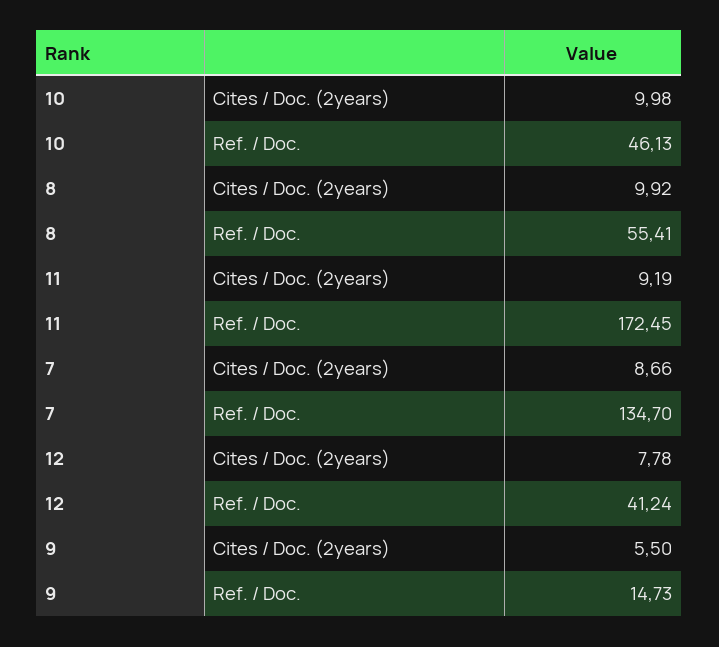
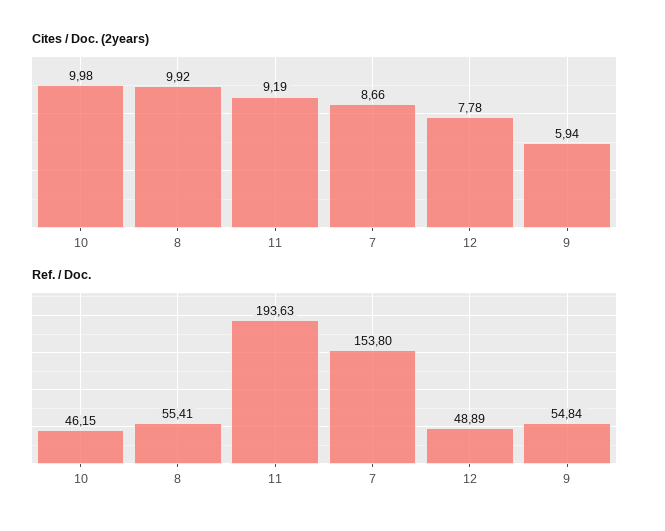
Ref. / Doc., 10: 46.13 -> 46.15
Ref. / Doc., 11: 172.45 -> 193.63
Ref. / Doc., 7: 134.7 -> 153.8
Ref. / Doc., 12: 41.24 -> 48.89
Cites / Doc. (2years), 9: 5.5 -> 5.94
Ref. / Doc., 9: 14.73 -> 54.84

